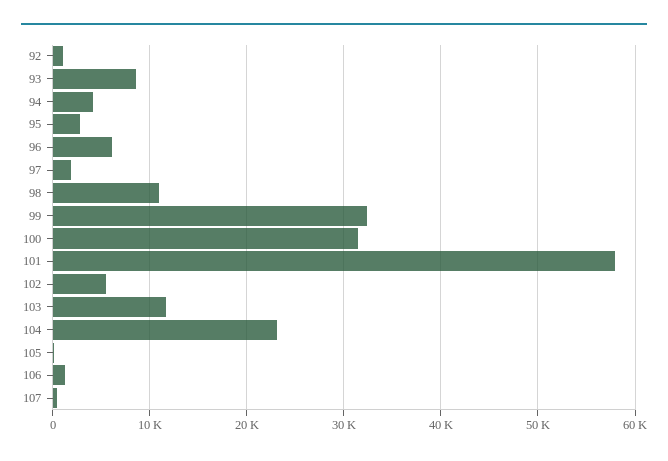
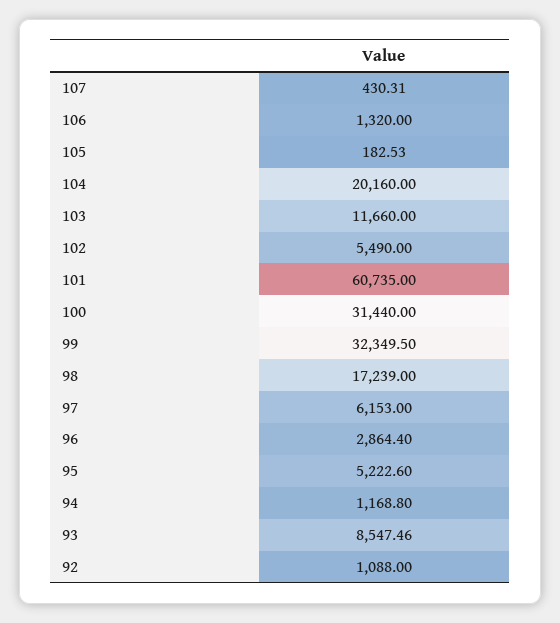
94: 4000 -> 1168.8
95: 3000 -> 5222.6
96: 6000 -> 2864.4
97: 2000 -> 6153
98: 11000 -> 17239
101: 58000 -> 60735
104: 23000 -> 20160

